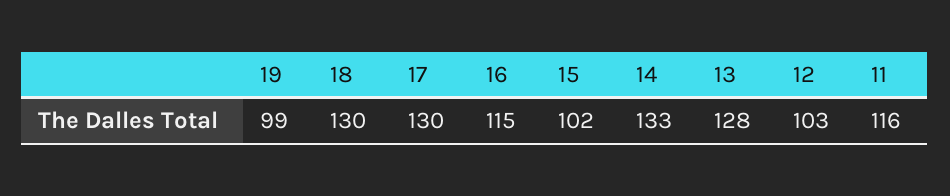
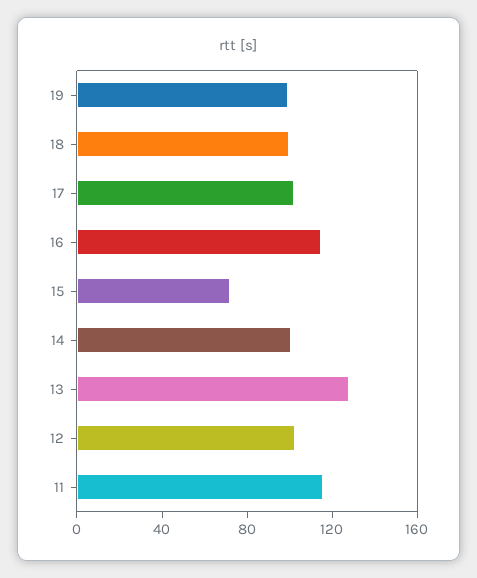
18: 130 -> 100
17: 130 -> 100
15: 102 -> 70
14: 133 -> 100

